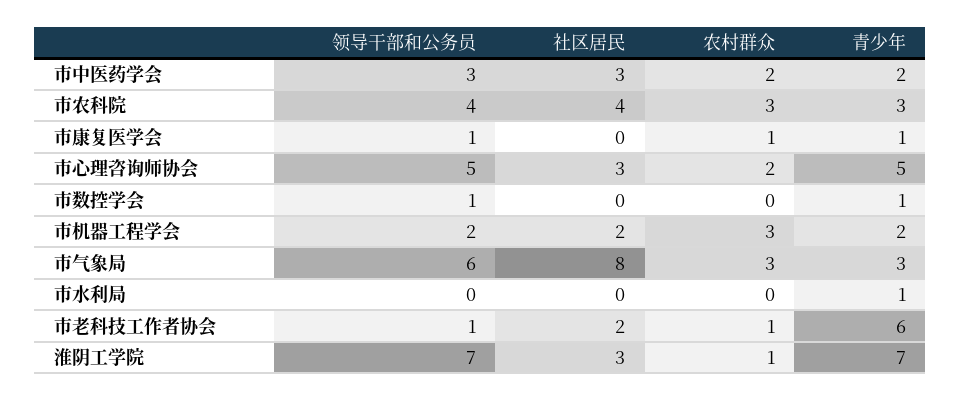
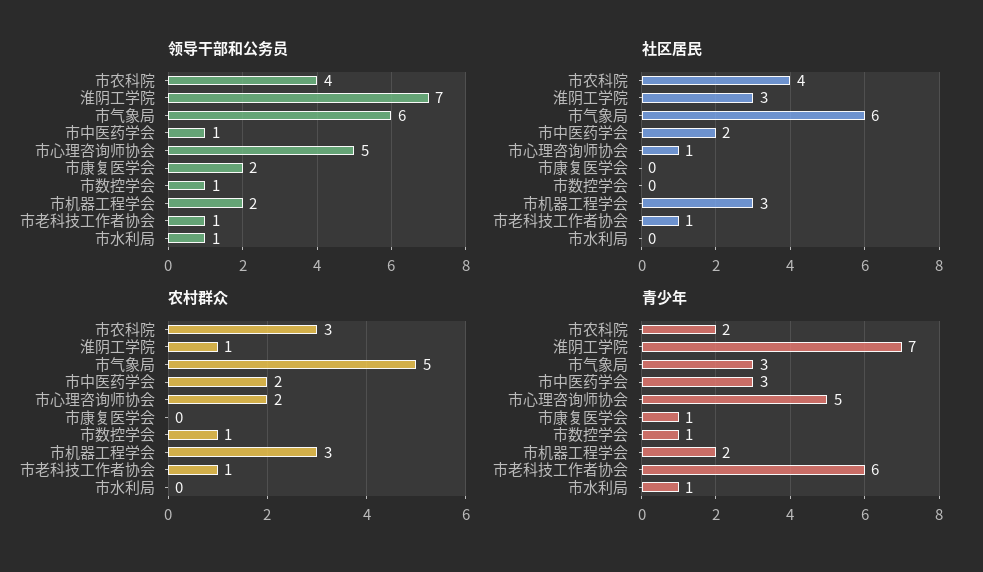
领导干部和公务员, 市中医药学会: 3 -> 1
社区居民, 市中医药学会: 3 -> 2
青少年, 市中医药学会: 2 -> 3
青少年, 市农科院: 3 -> 2
领导干部和公务员, 市康复医学会: 1 -> 2
农村群众, 市康复医学会: 1 -> 0
社区居民, 市心理咨询师协会: 3 -> 1
农村群众, 市数控学会: 0 -> 1
社区居民, 市机器工程学会: 2 -> 3
社区居民, 市气象局: 8 -> 6
农村群众, 市气象局: 3 -> 5
领导干部和公务员, 市水利局: 0 -> 1
社区居民, 市老科技工作者协会: 2 -> 1

